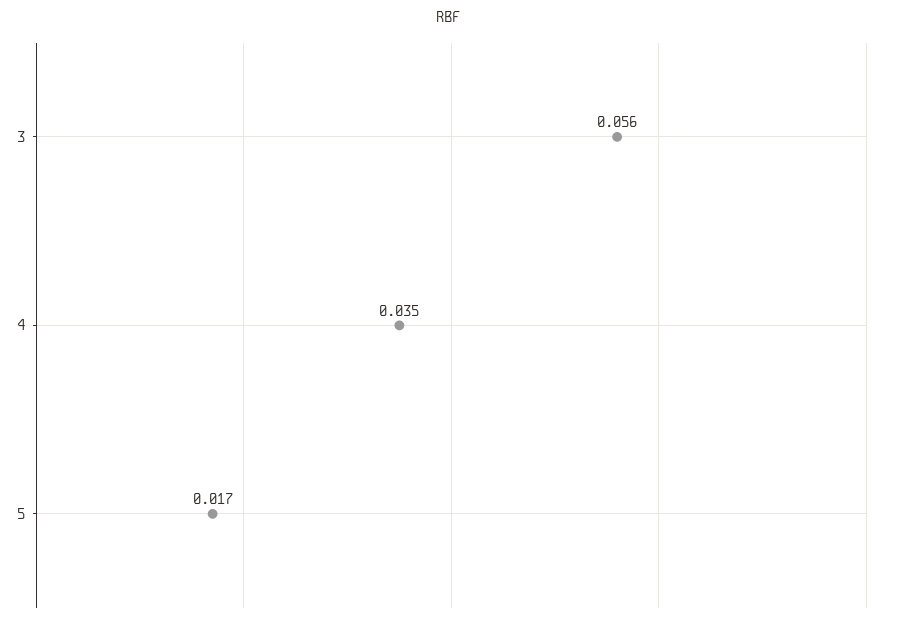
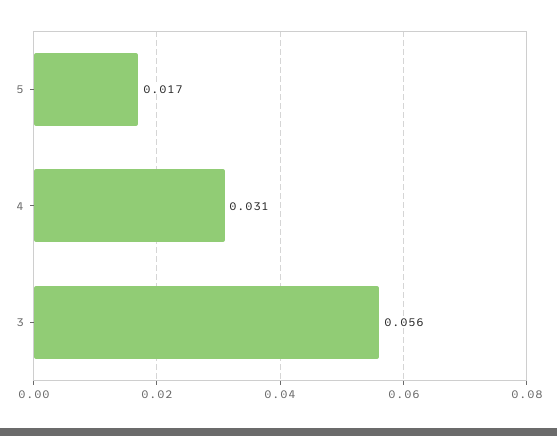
4: 0.035 -> 0.031

